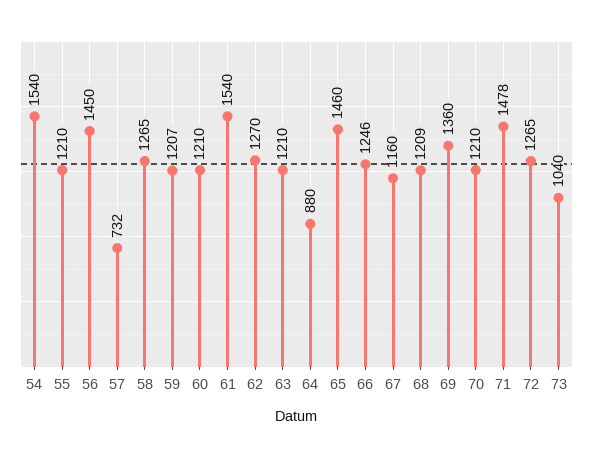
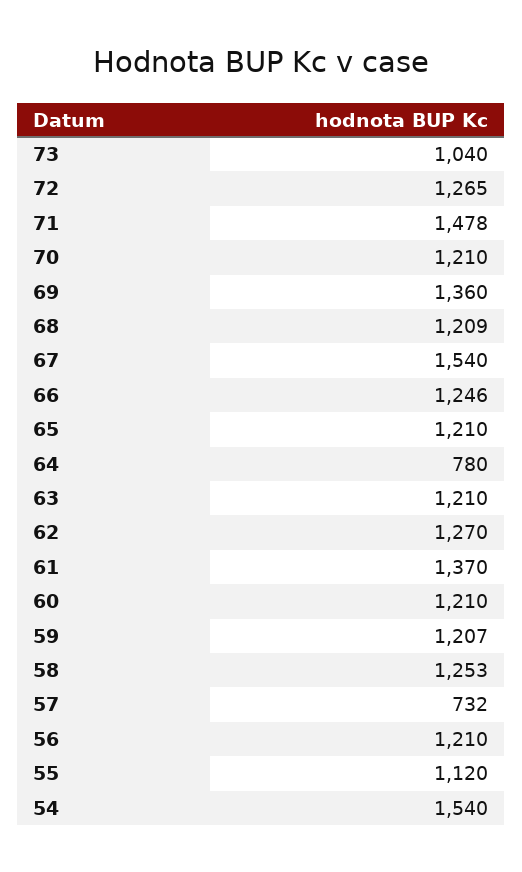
55: 1210 -> 1120
56: 1450 -> 1210
58: 1265 -> 1253
61: 1540 -> 1370
64: 880 -> 780
65: 1460 -> 1210
67: 1160 -> 1540

